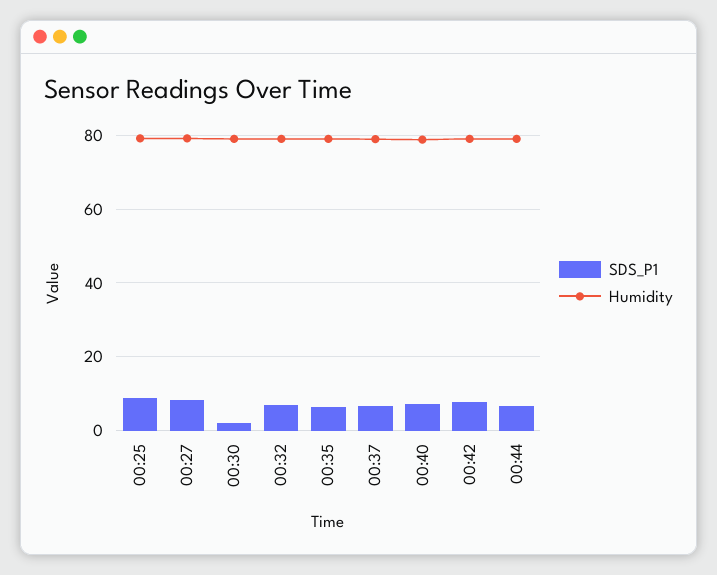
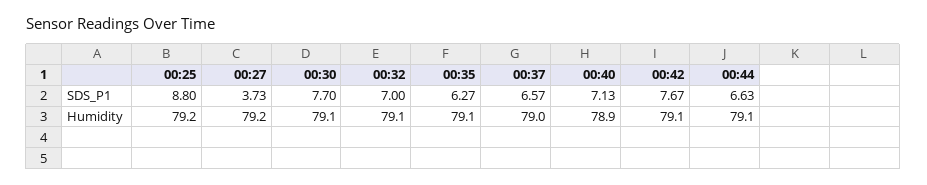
SDS_P1, 00:27: 8 -> 3.73
SDS_P1, 00:30: 2 -> 7.7

